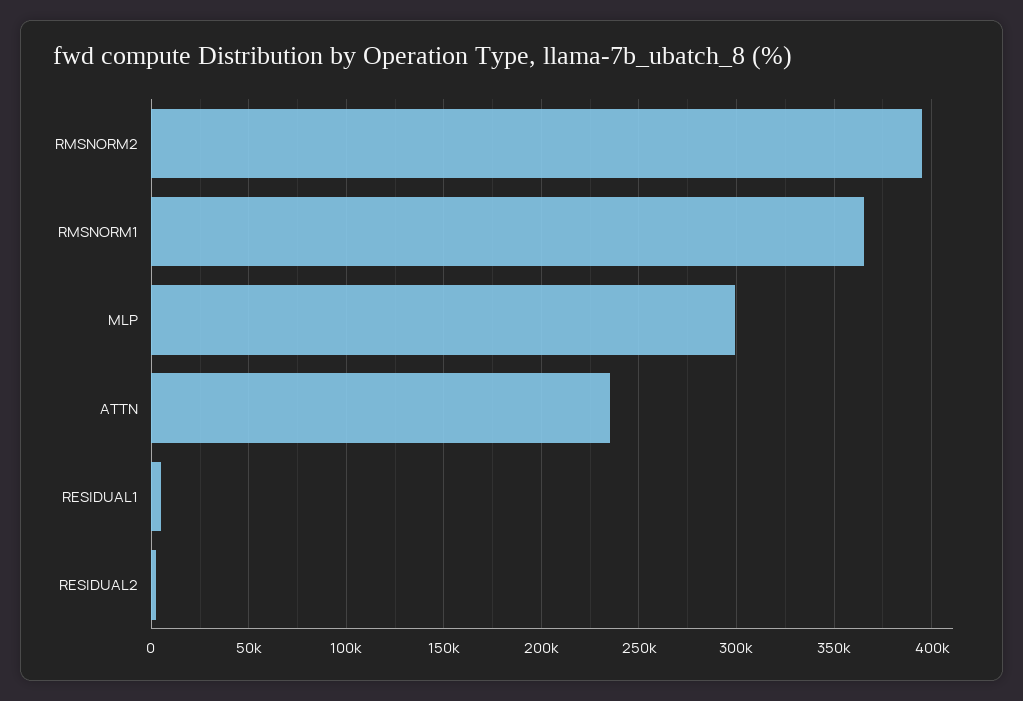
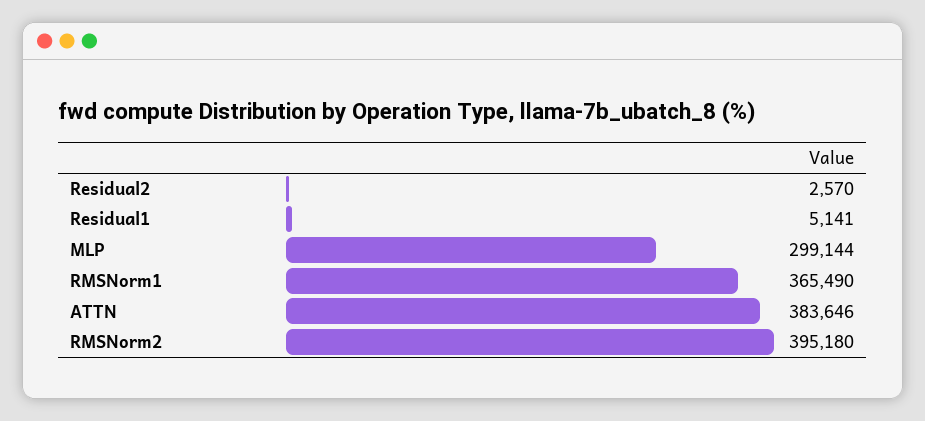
ATTN: 235000 -> 383646

